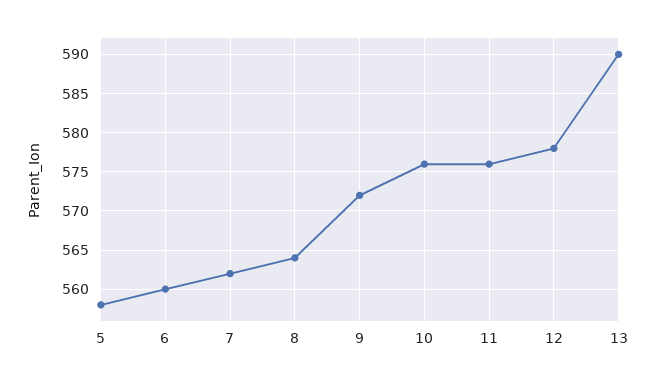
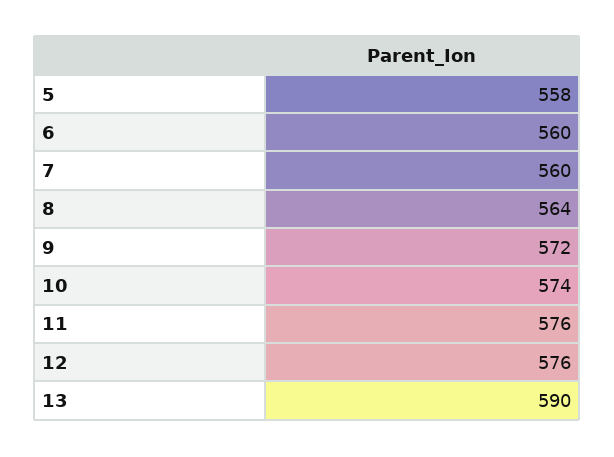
7: 562 -> 560
10: 576 -> 574
12: 578 -> 576

